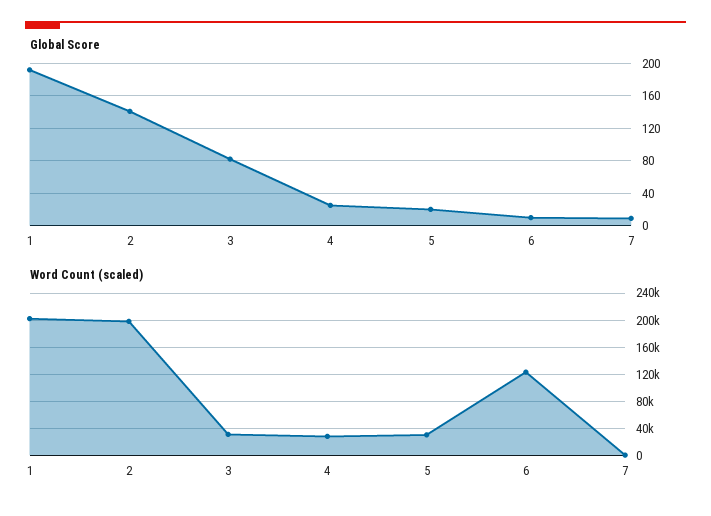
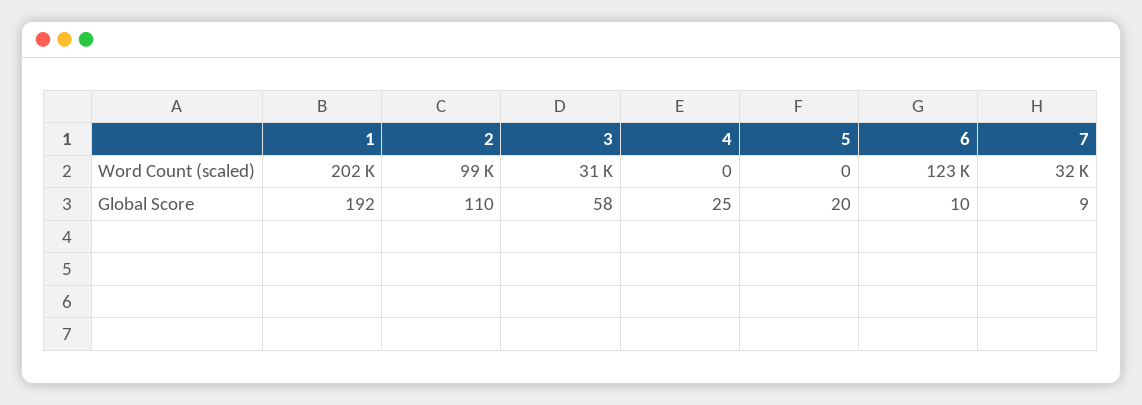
Global Score, 2: 140 -> 110
Global Score, 3: 80 -> 58
Word Count (scaled), 2: 200000 -> 99000
Word Count (scaled), 4: 30000 -> 0
Word Count (scaled), 5: 30000 -> 0
Word Count (scaled), 7: 0 -> 32000

